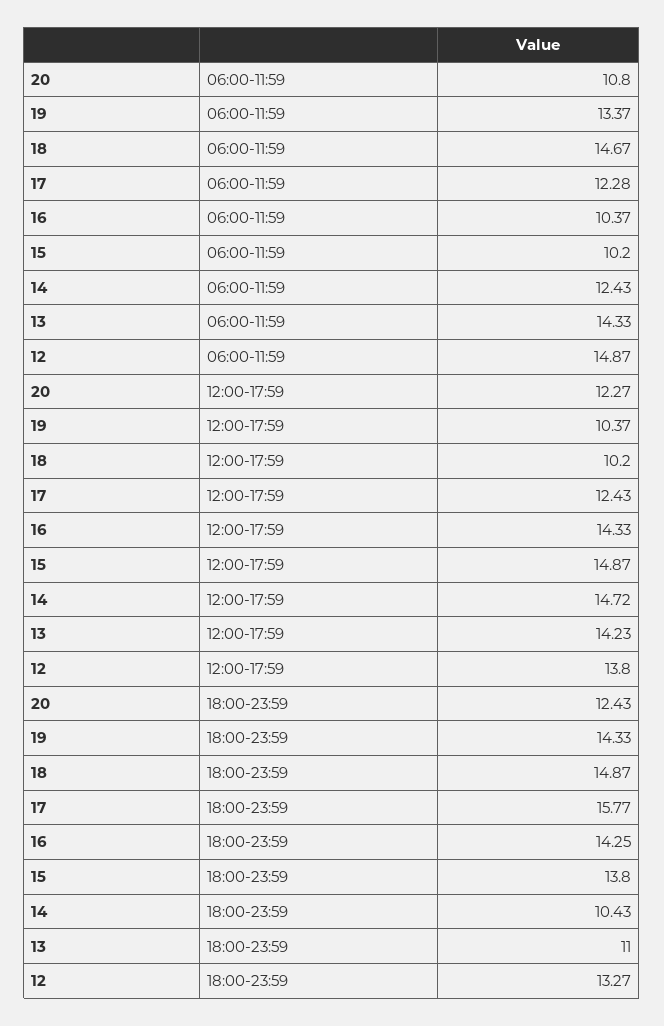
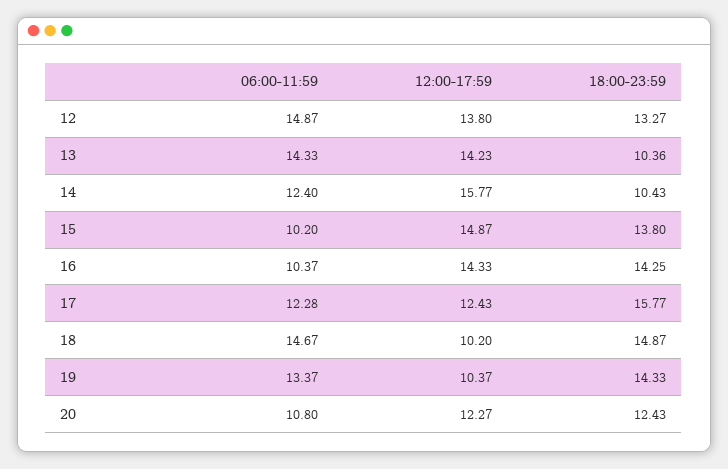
14, 06:00-11:59: 12.43 -> 12.4
14, 12:00-17:59: 14.72 -> 15.77
13, 18:00-23:59: 11 -> 10.36

